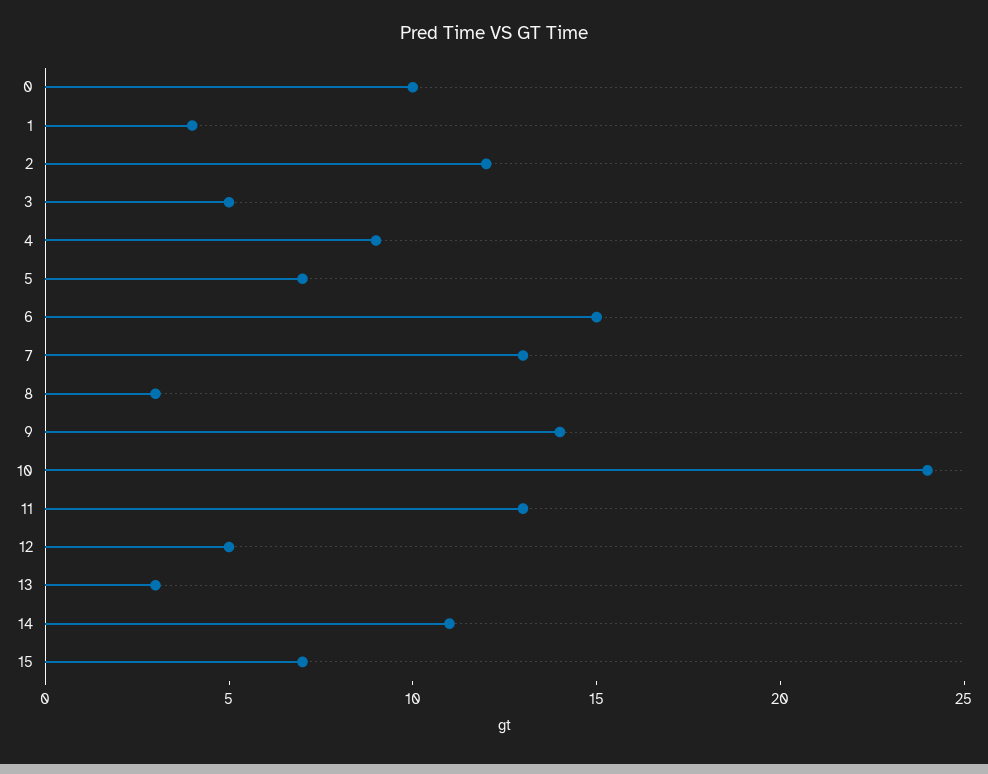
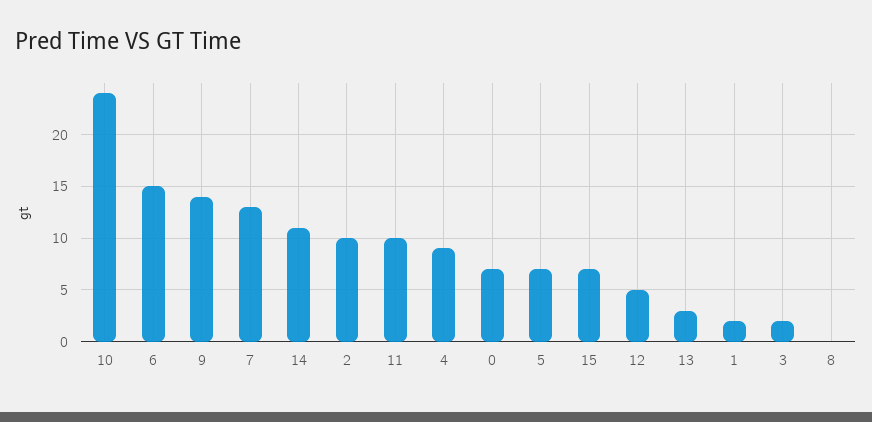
0: 10 -> 7
1: 4 -> 2
2: 12 -> 10
3: 5 -> 2
8: 3 -> 0
11: 13 -> 10

